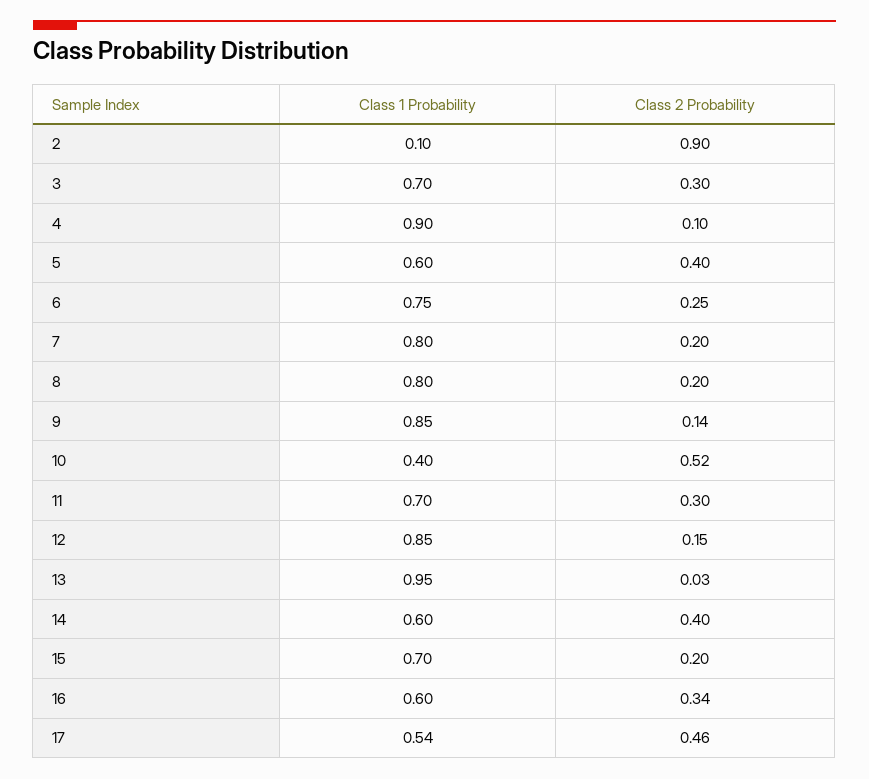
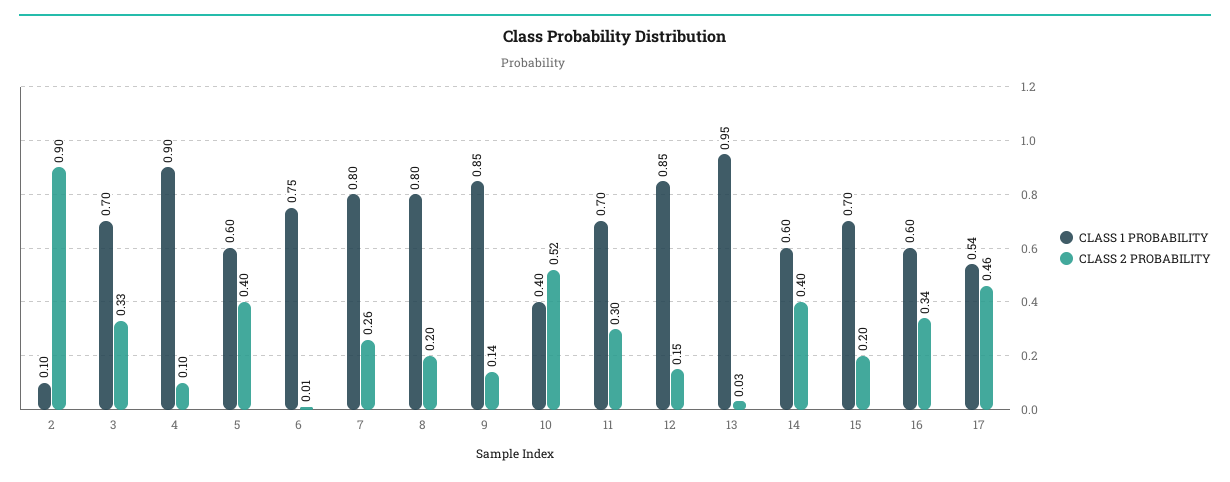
Class 2 Probability, 3: 0.3 -> 0.33
Class 2 Probability, 6: 0.25 -> 0.01
Class 2 Probability, 7: 0.2 -> 0.26

